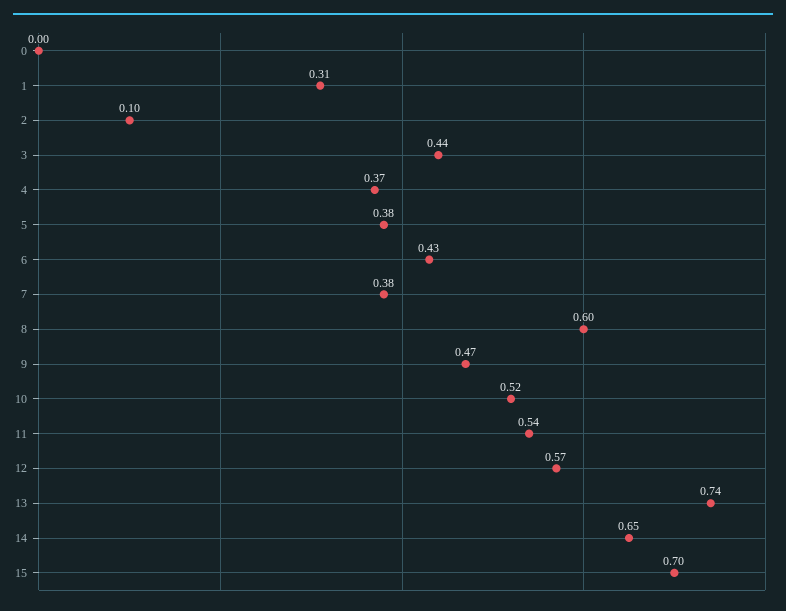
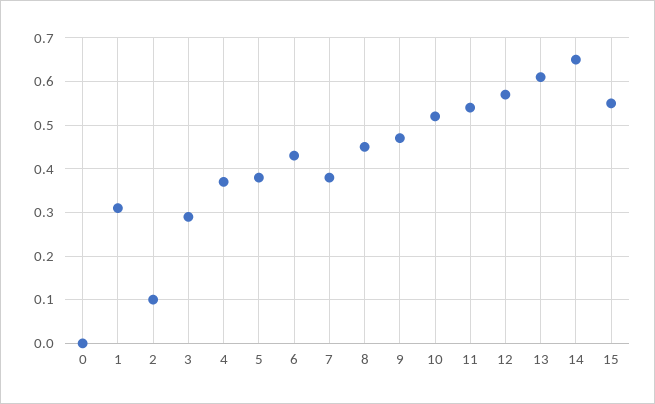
3: 0.44 -> 0.3
8: 0.6 -> 0.45
13: 0.74 -> 0.6
15: 0.7 -> 0.55

